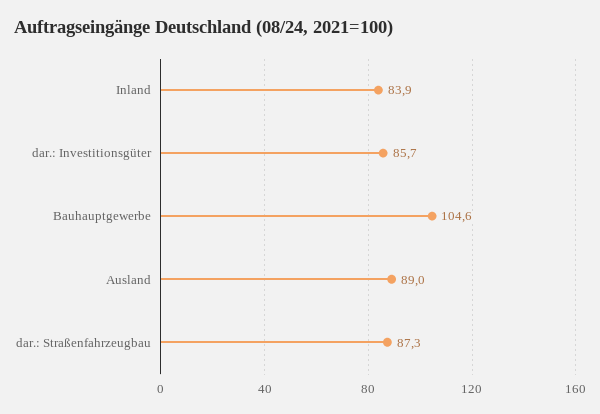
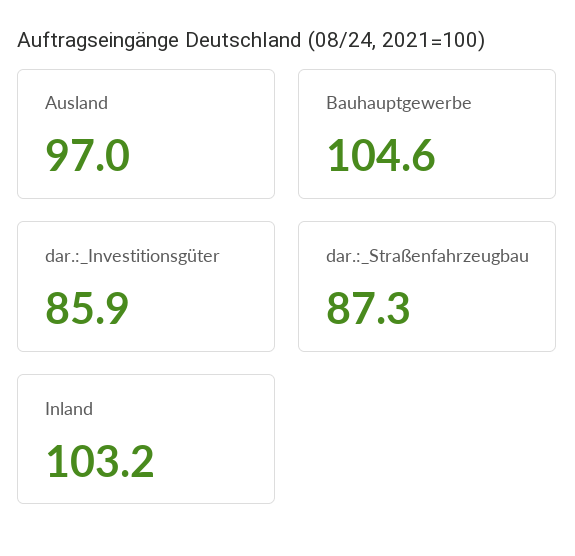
Inland: 83.9 -> 103.2
dar.: Investitionsgüter: 85.7 -> 85.9
Ausland: 89 -> 97

